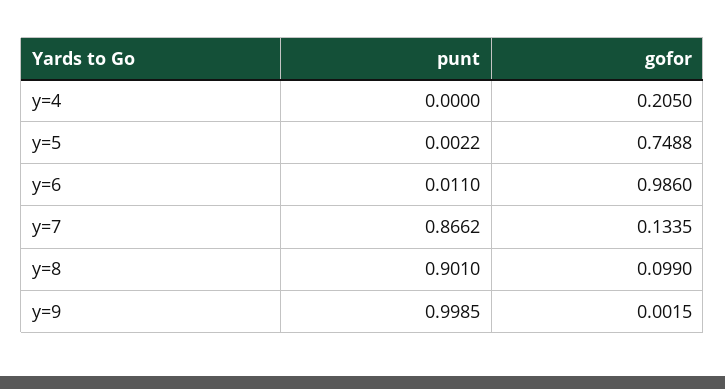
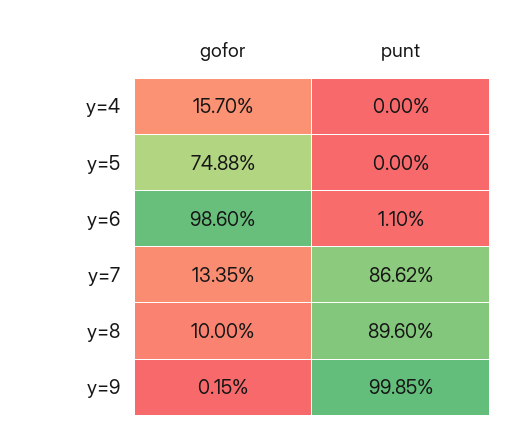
gofor, y=4: 0.205 -> 0.157
punt, y=5: 0.0022 -> 0
punt, y=8: 0.901 -> 0.896
gofor, y=8: 0.099 -> 0.1

